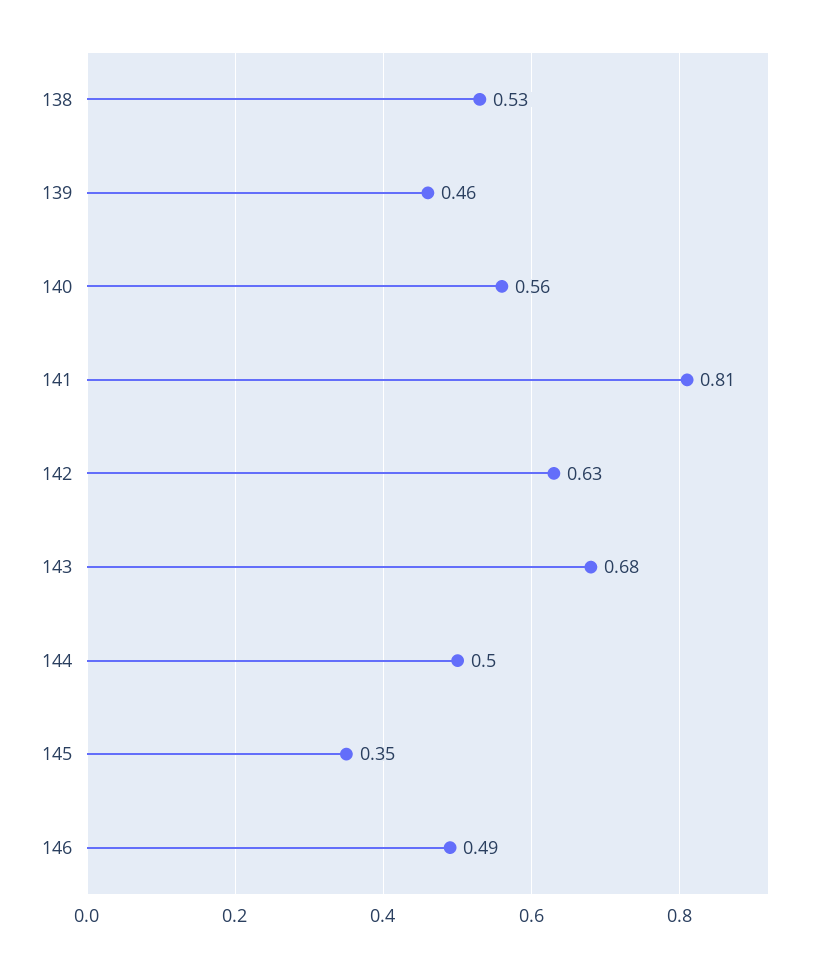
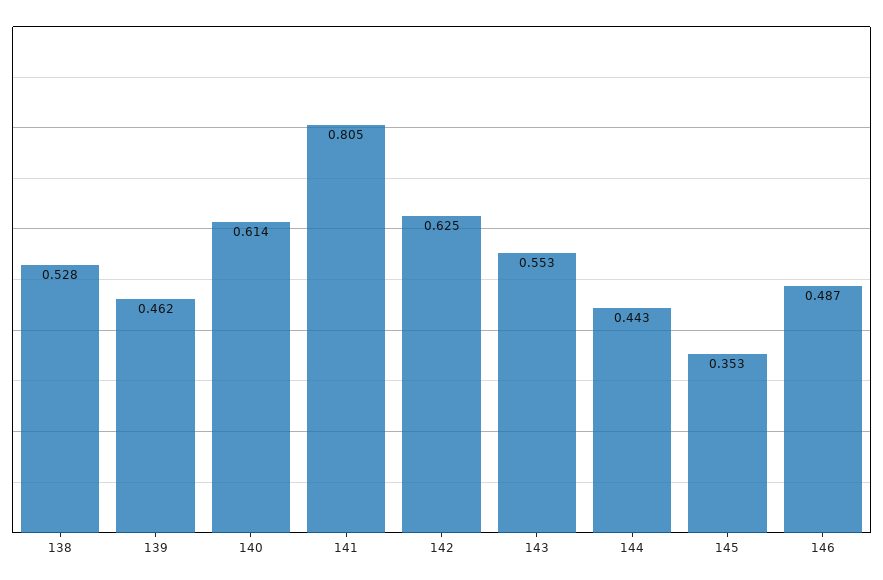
140: 0.56 -> 0.614
143: 0.68 -> 0.553
144: 0.5 -> 0.443

